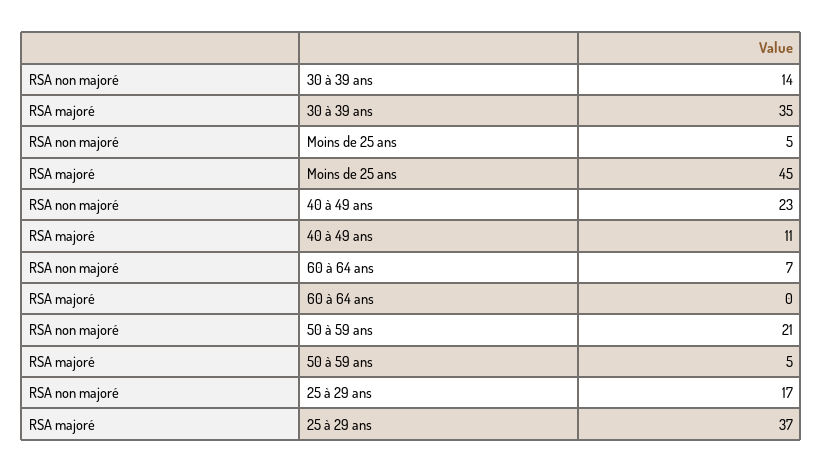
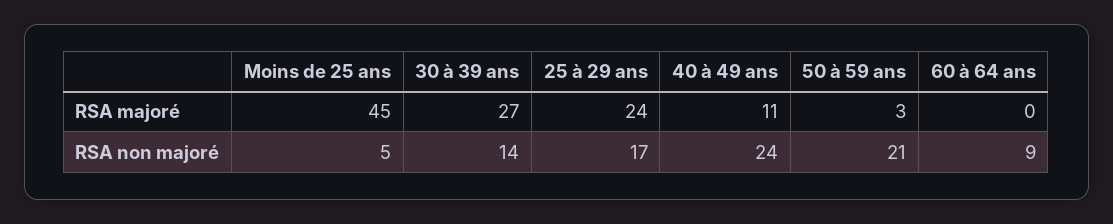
RSA majoré, 30 à 39 ans: 35 -> 27
RSA non majoré, 40 à 49 ans: 23 -> 24
RSA non majoré, 60 à 64 ans: 7 -> 9
RSA majoré, 50 à 59 ans: 5 -> 3
RSA majoré, 25 à 29 ans: 37 -> 24

